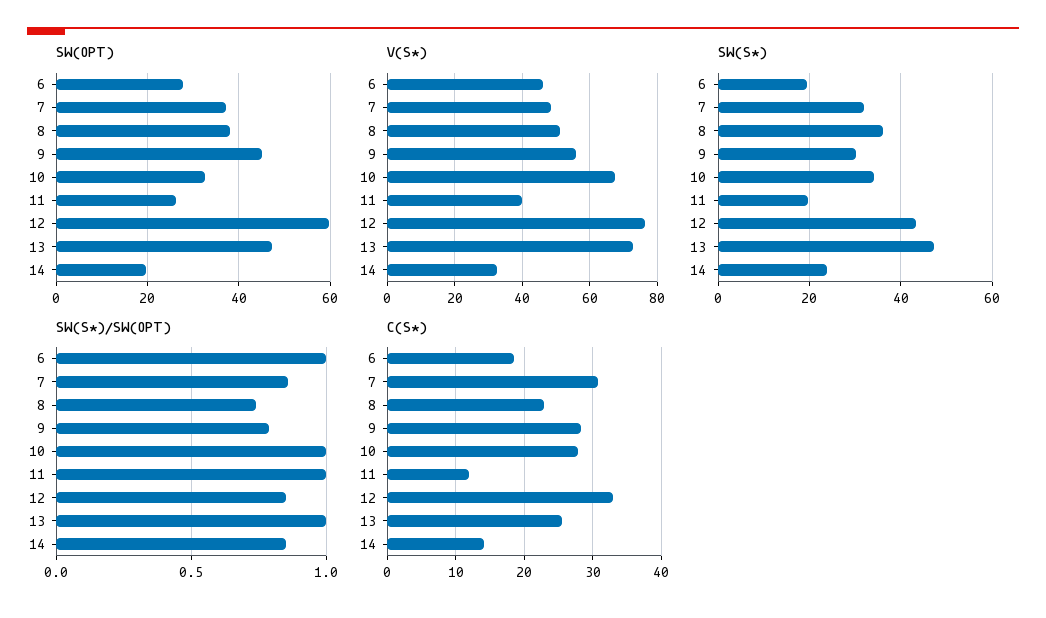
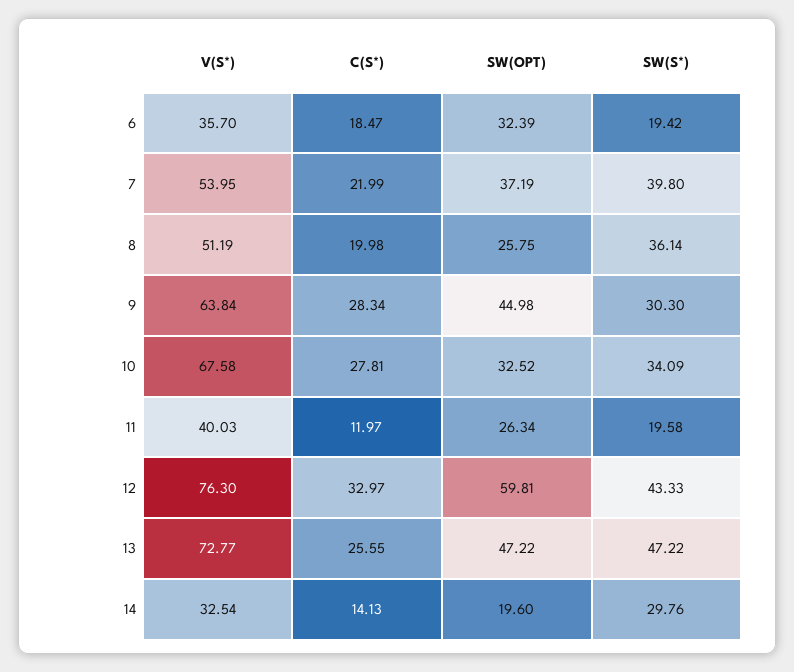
SW(OPT), 6: 28 -> 32.39
SW(OPT), 8: 38 -> 25.75
V(S*), 6: 46 -> 35.7
V(S*), 7: 48 -> 53.95
V(S*), 9: 56 -> 63.84
SW(S*), 7: 32 -> 39.8
SW(S*), 14: 24 -> 29.76
SW(S*)/SW(OPT), 6: 1 -> none
SW(S*)/SW(OPT), 7: 0.85 -> none
SW(S*)/SW(OPT), 8: 0.75 -> none
SW(S*)/SW(OPT), 9: 0.8 -> none
SW(S*)/SW(OPT), 10: 1 -> none
SW(S*)/SW(OPT), 11: 1 -> none
SW(S*)/SW(OPT), 12: 0.85 -> none
SW(S*)/SW(OPT), 13: 1 -> none
SW(S*)/SW(OPT), 14: 0.85 -> none
C(S*), 7: 31 -> 21.99
C(S*), 8: 23 -> 19.98

